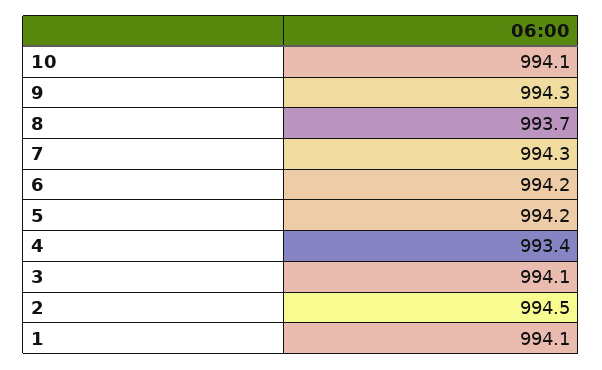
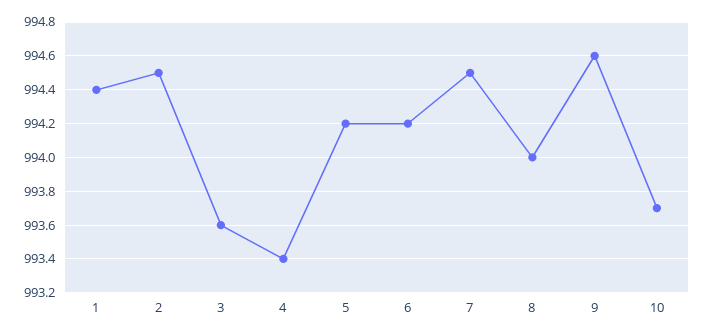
10: 994.1 -> 993.7
9: 994.3 -> 994.6
8: 993.7 -> 994
7: 994.3 -> 994.5
3: 994.1 -> 993.6
1: 994.1 -> 994.4

